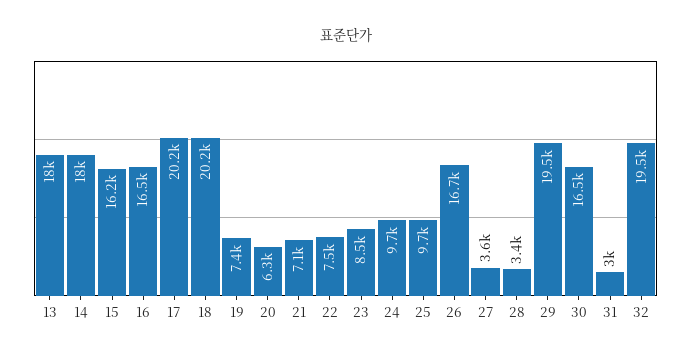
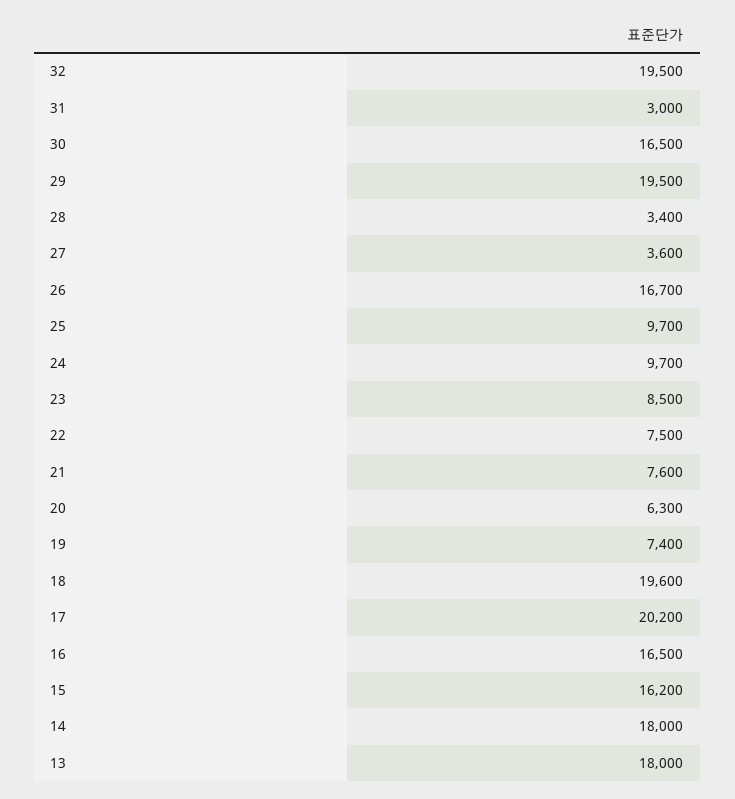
18: 20200 -> 19600
21: 7100 -> 7600

